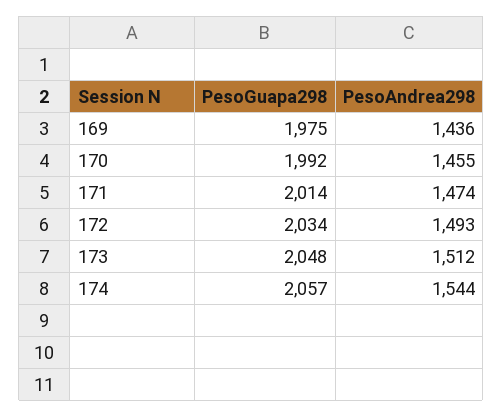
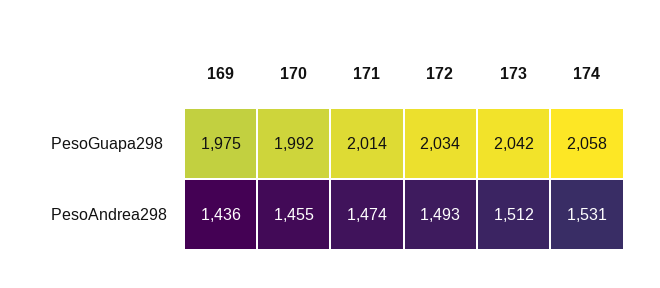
PesoGuapa298, 173: 2048 -> 2042
PesoGuapa298, 174: 2057 -> 2058
PesoAndrea298, 174: 1544 -> 1531

